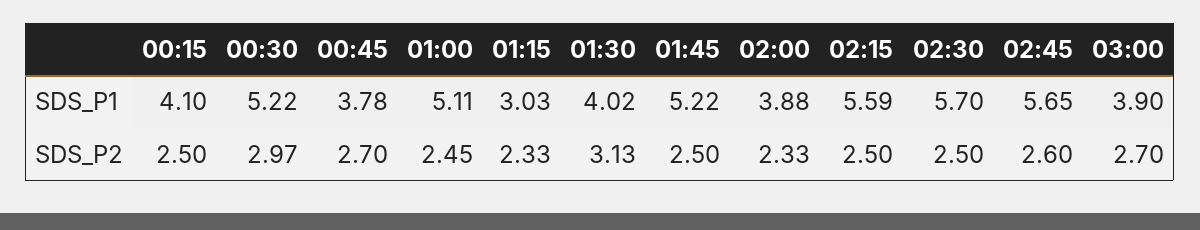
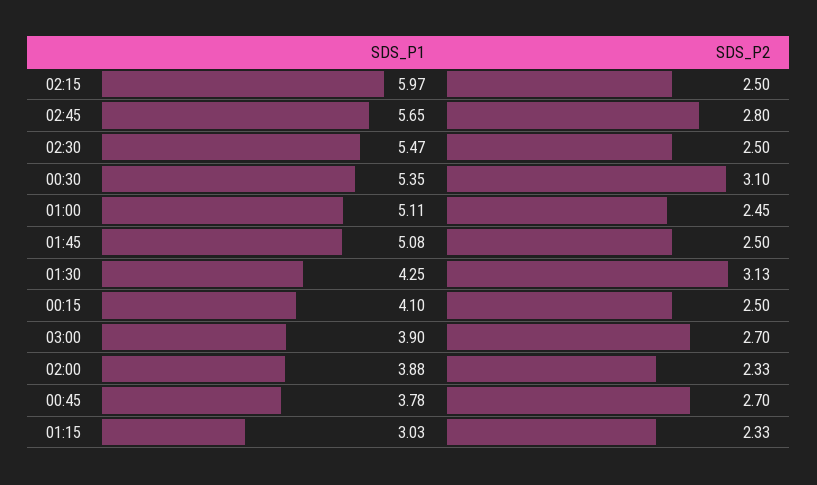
00:30, SDS_P1: 5.22 -> 5.35
01:30, SDS_P1: 4.02 -> 4.25
01:45, SDS_P1: 5.22 -> 5.08
02:15, SDS_P1: 5.59 -> 5.97
02:30, SDS_P1: 5.7 -> 5.47
00:30, SDS_P2: 2.97 -> 3.1
02:45, SDS_P2: 2.6 -> 2.8

